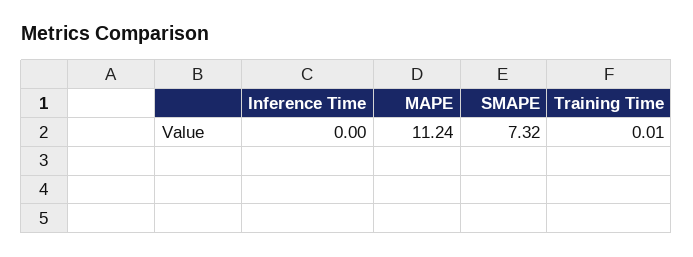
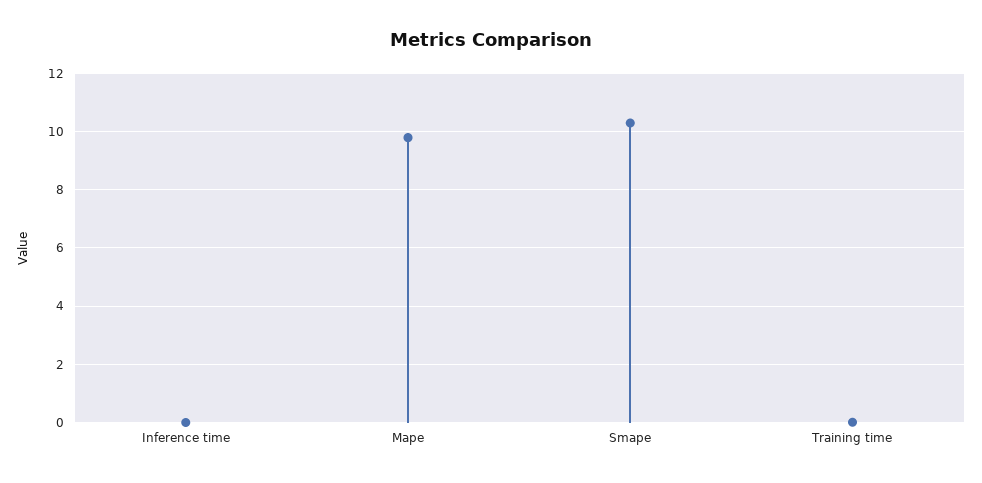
MAPE: 11.24 -> 9.75
SMAPE: 7.32 -> 10.25

